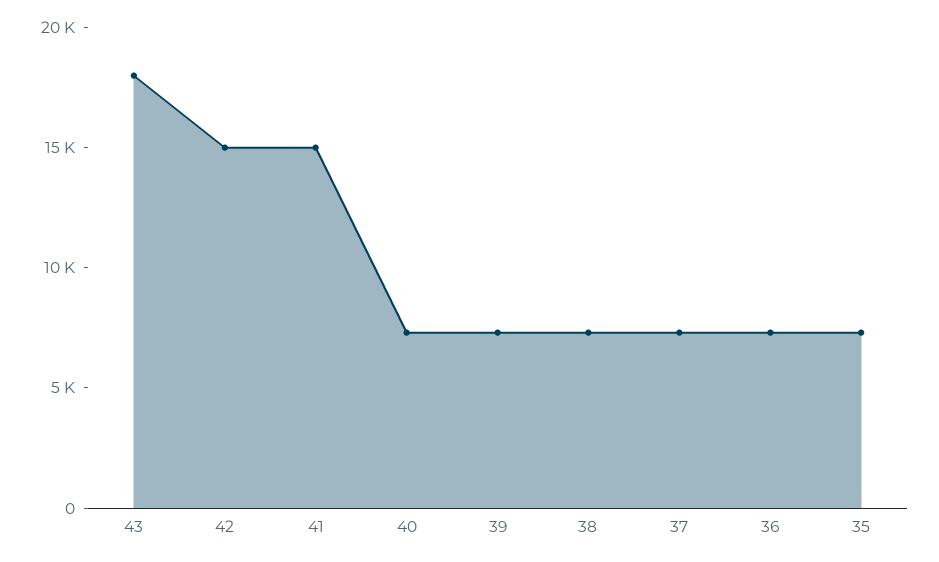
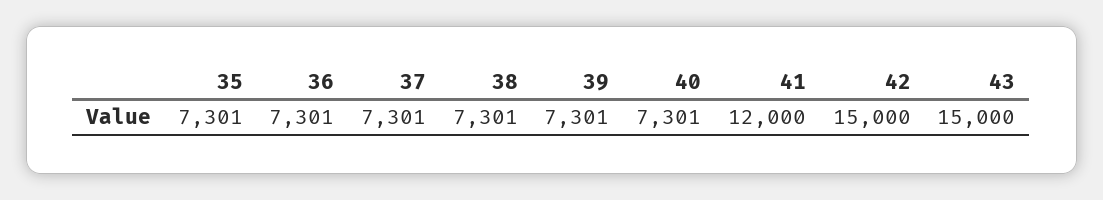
43: 18000 -> 15000
41: 15000 -> 12000

